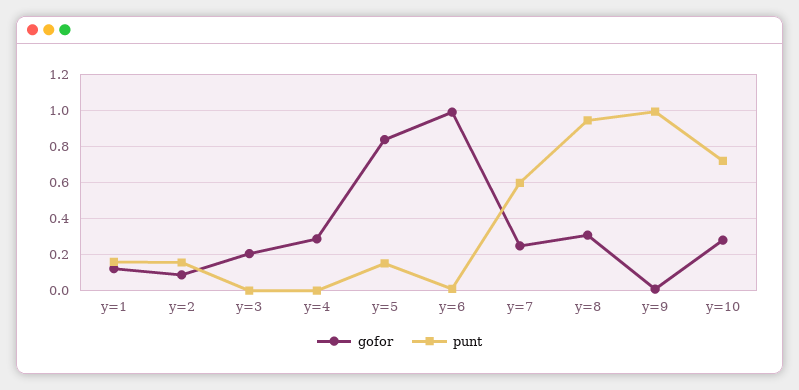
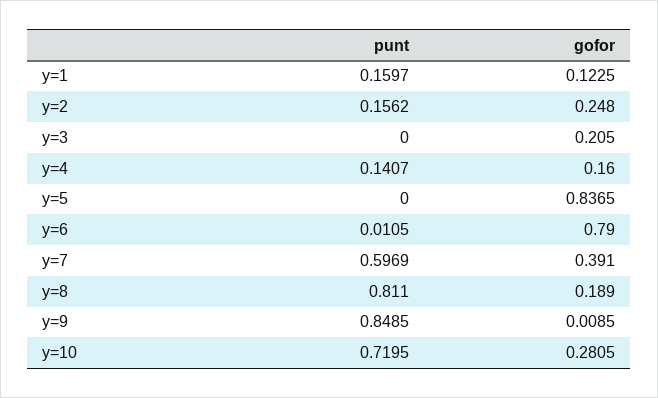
gofor, y=2: 0.1 -> 0.248
gofor, y=4: 0.3 -> 0.16
punt, y=4: 0 -> 0.1407
punt, y=5: 0.15 -> 0
gofor, y=6: 1 -> 0.79
gofor, y=7: 0.25 -> 0.391
gofor, y=8: 0.3 -> 0.189
punt, y=8: 0.95 -> 0.811
punt, y=9: 1 -> 0.8485

